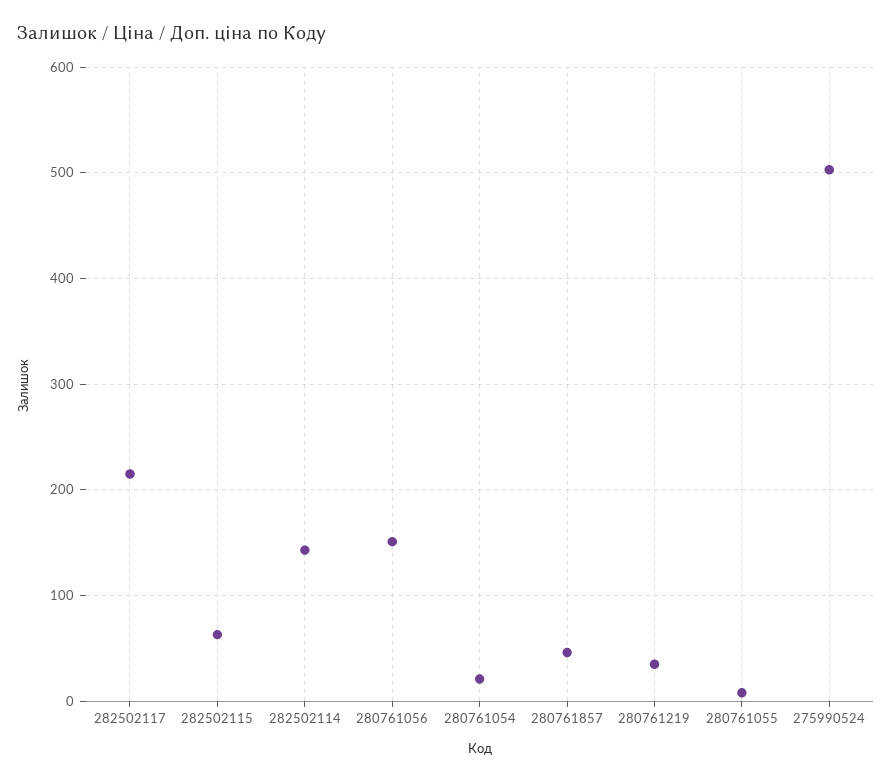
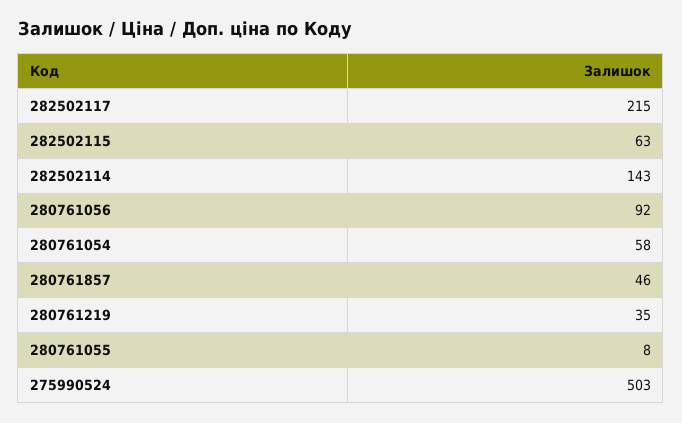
280761056: 150 -> 92
280761054: 20 -> 58

